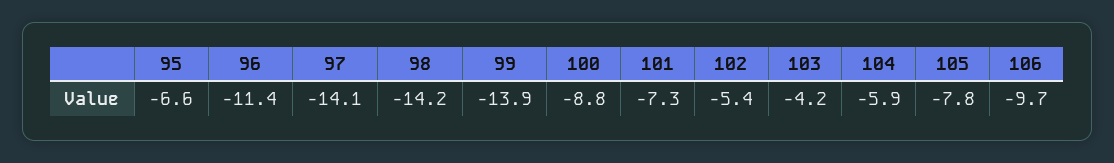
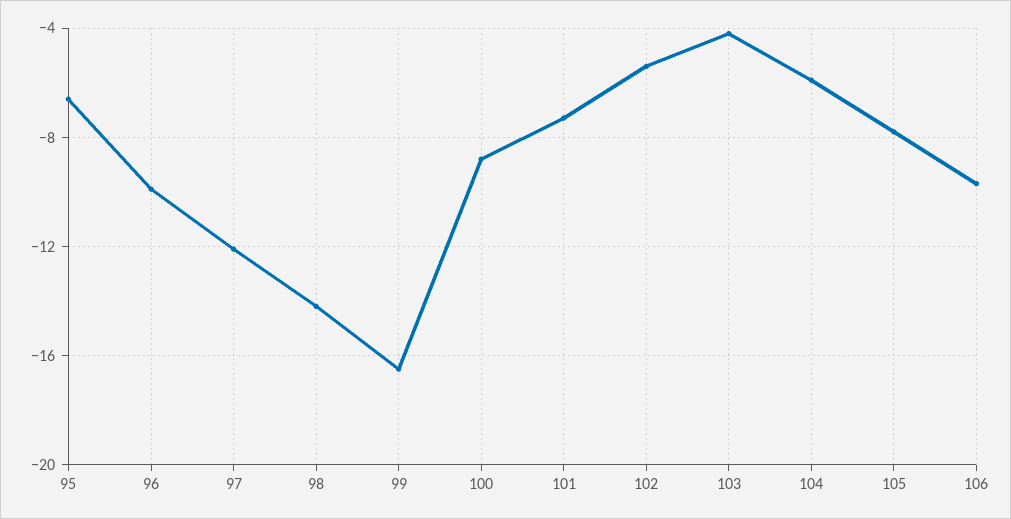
96: -11.4 -> -10
97: -14.1 -> -12
99: -13.9 -> -16.5

